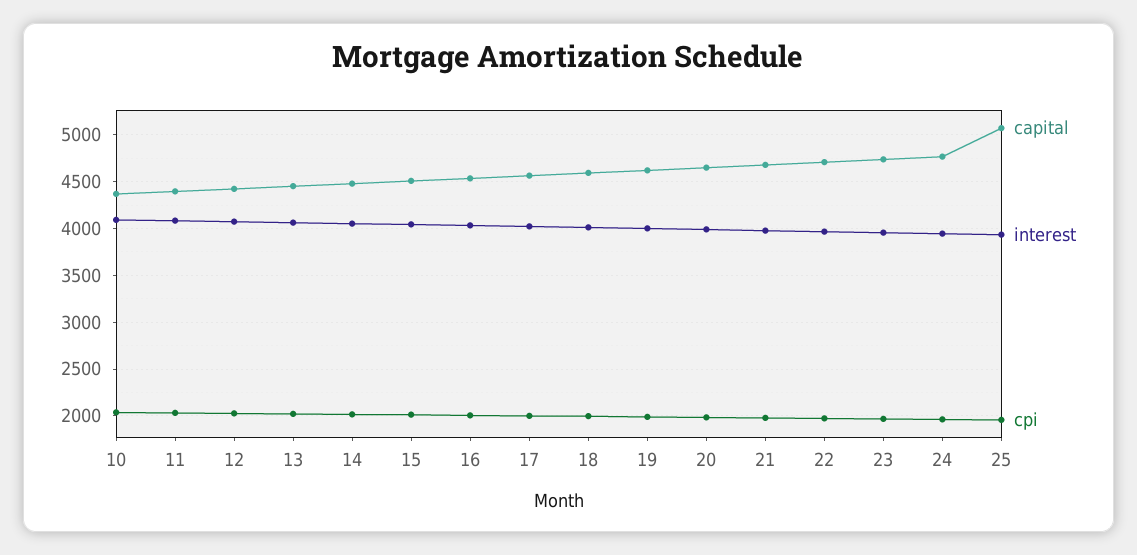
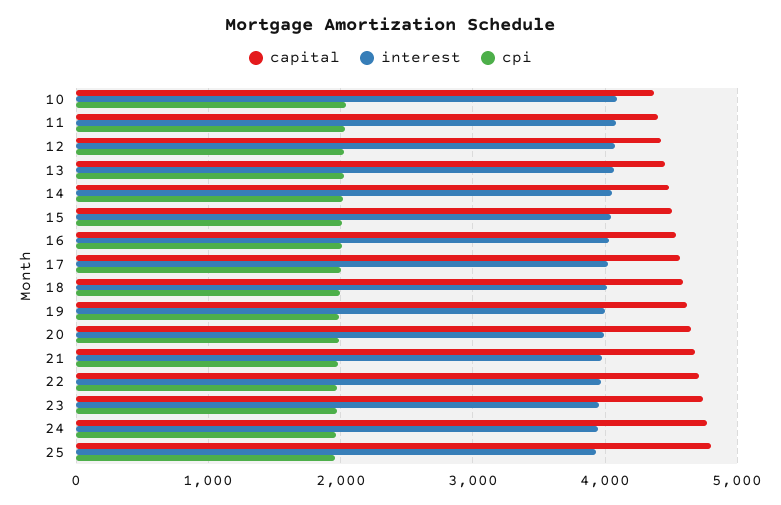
capital, 25: 5100 -> 4800

